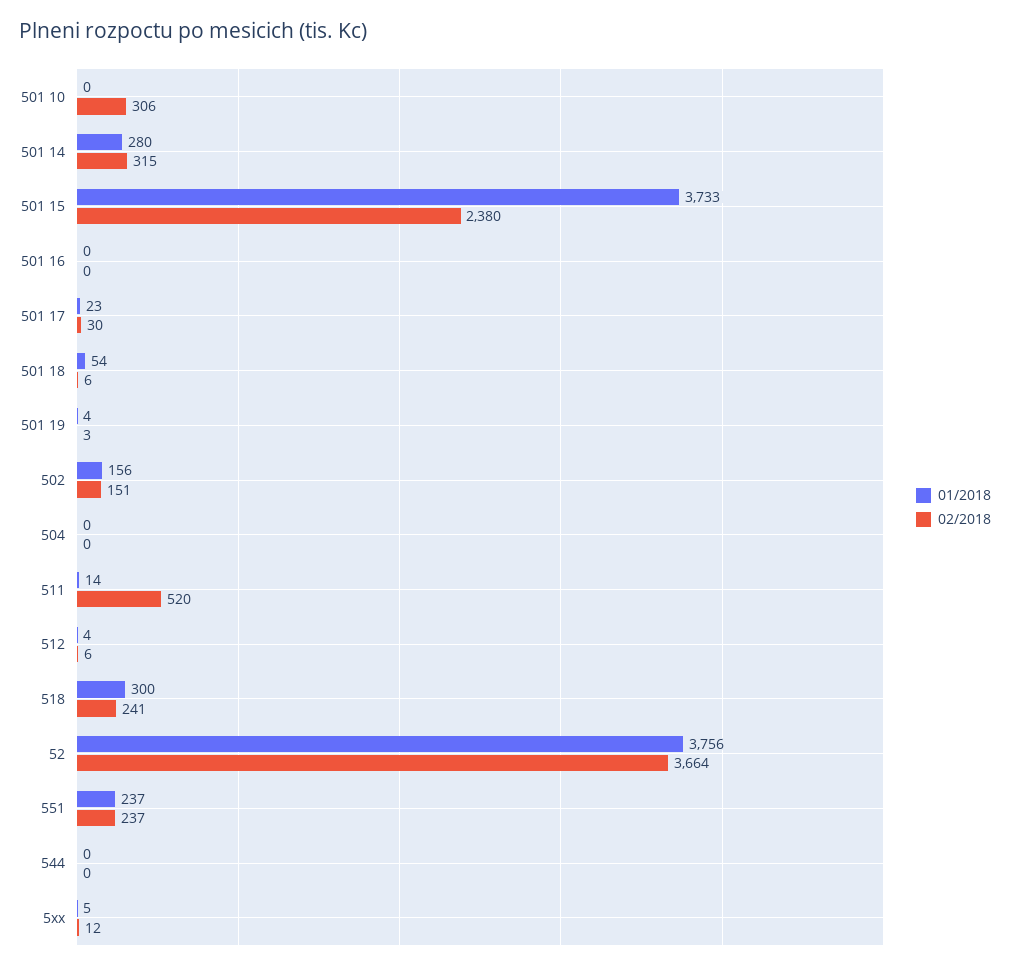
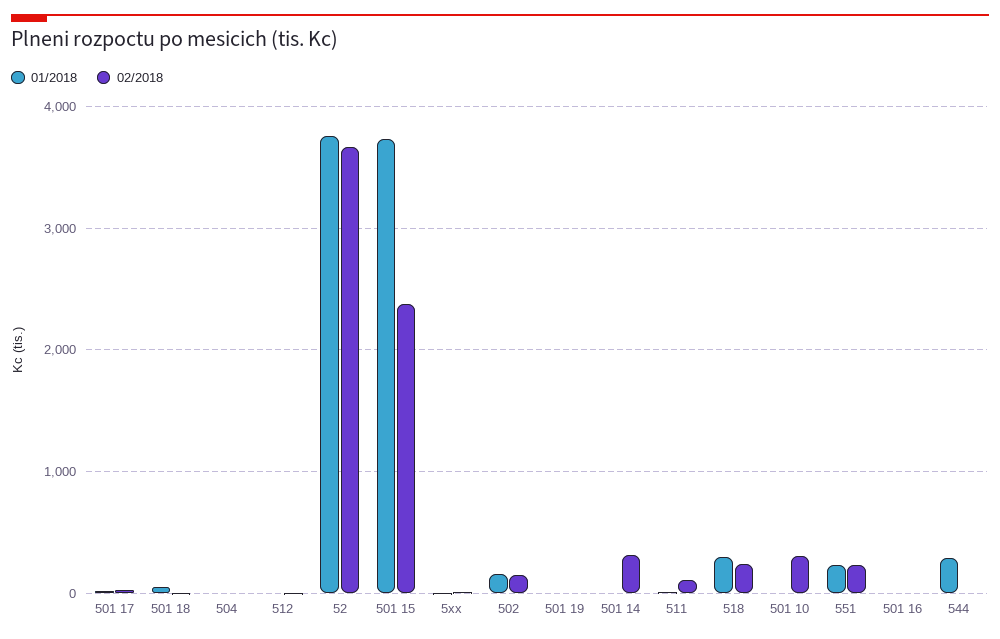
01/2018, 501 14: 280 -> 0
02/2018, 511: 520 -> 100
01/2018, 544: 0 -> 300

